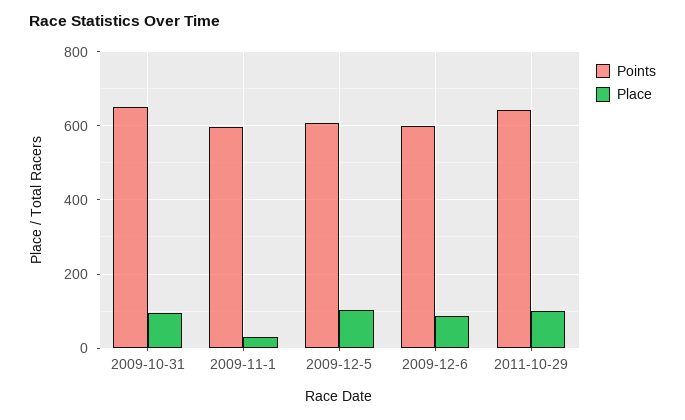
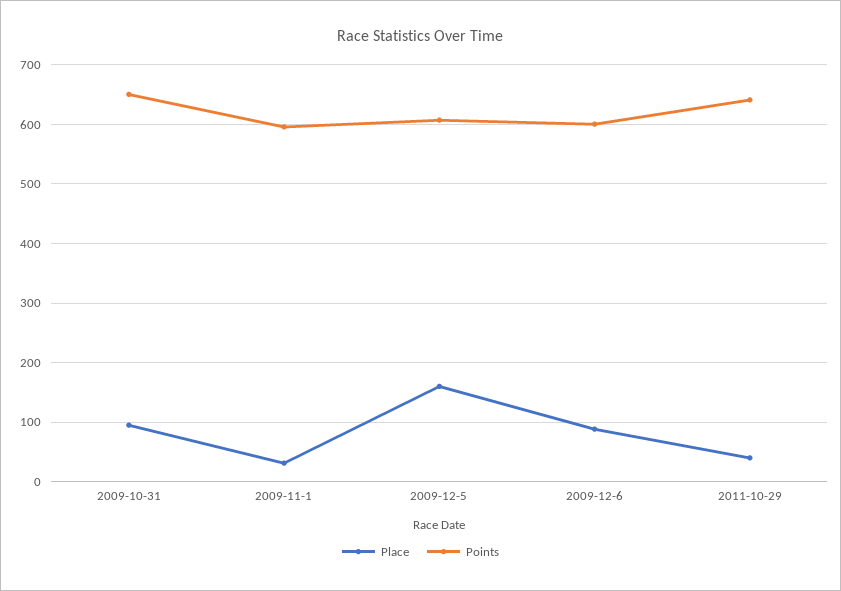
Place, 2009-12-5: 100 -> 160
Place, 2011-10-29: 100 -> 40

